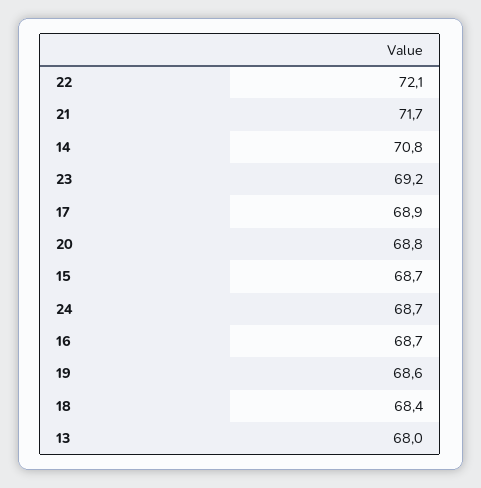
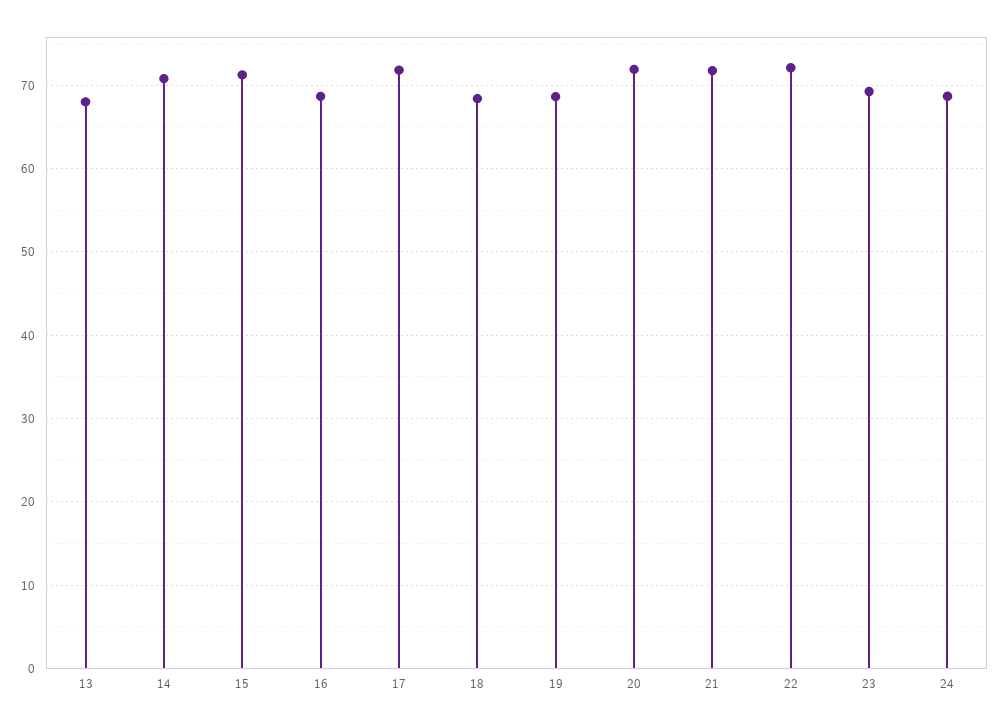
17: 68.9 -> 72
20: 68.8 -> 72
15: 68.7 -> 71

